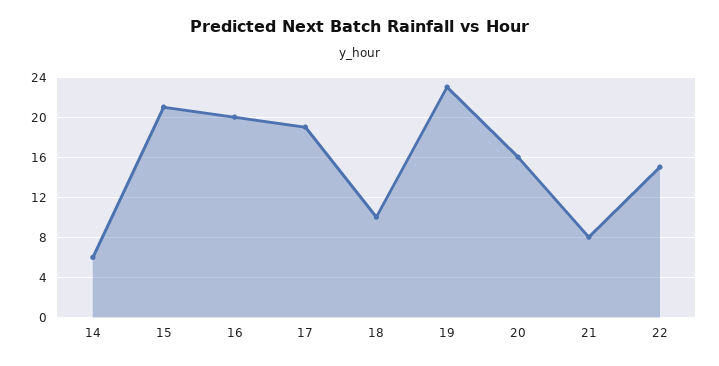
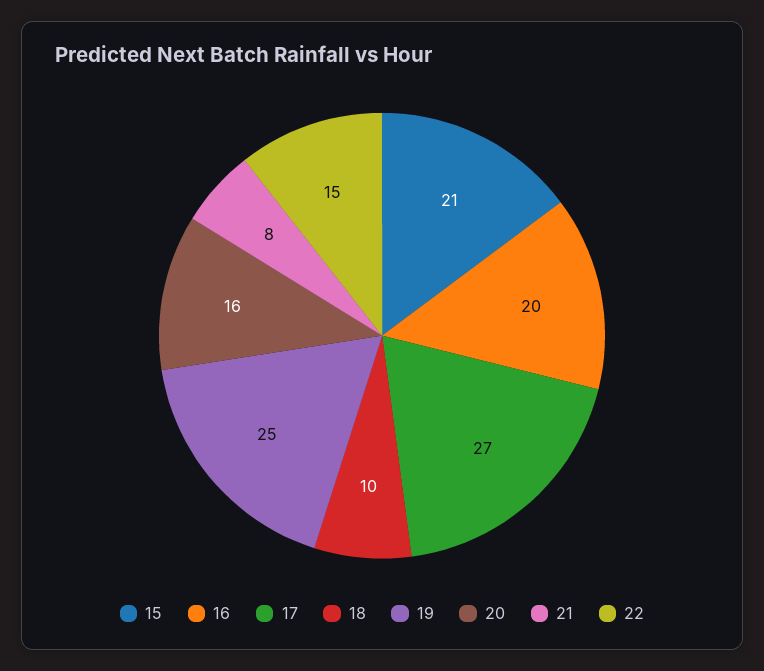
14: 6 -> none
17: 19 -> 27
19: 23 -> 25

